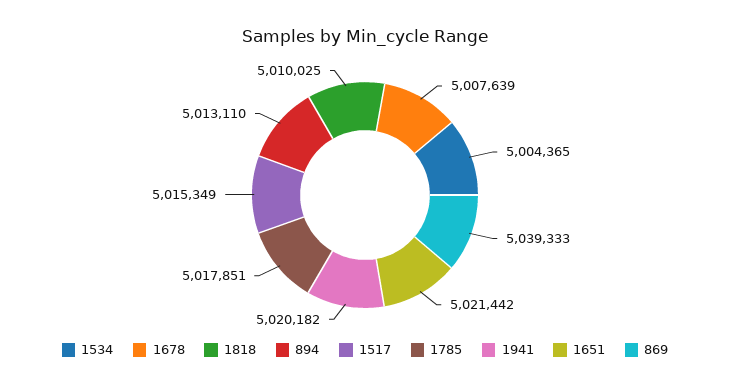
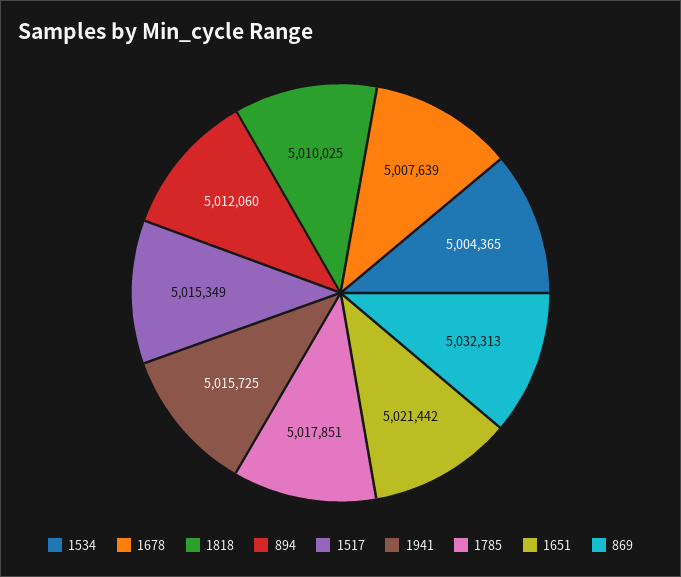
894: 5013110 -> 5012060
1941: 5020182 -> 5015725
869: 5039333 -> 5032313

